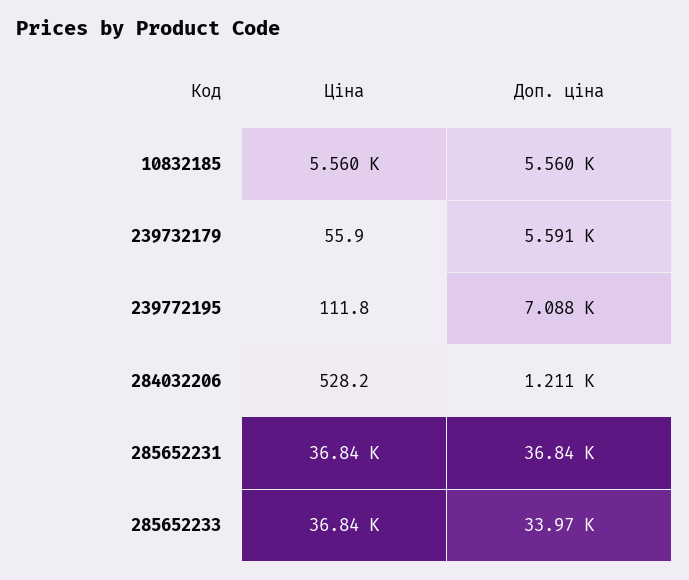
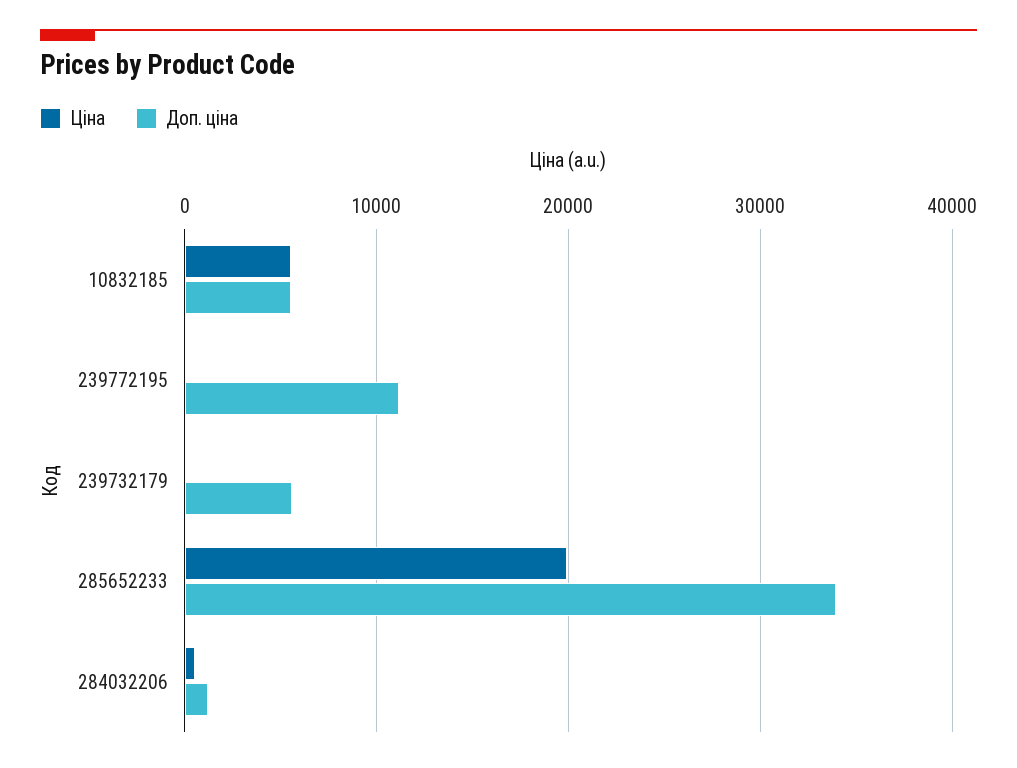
Доп. ціна, 239772195: 7088 -> 11000
Ціна, 285652231: 36840 -> none
Доп. ціна, 285652231: 36840 -> none
Ціна, 285652233: 36840 -> 20000

